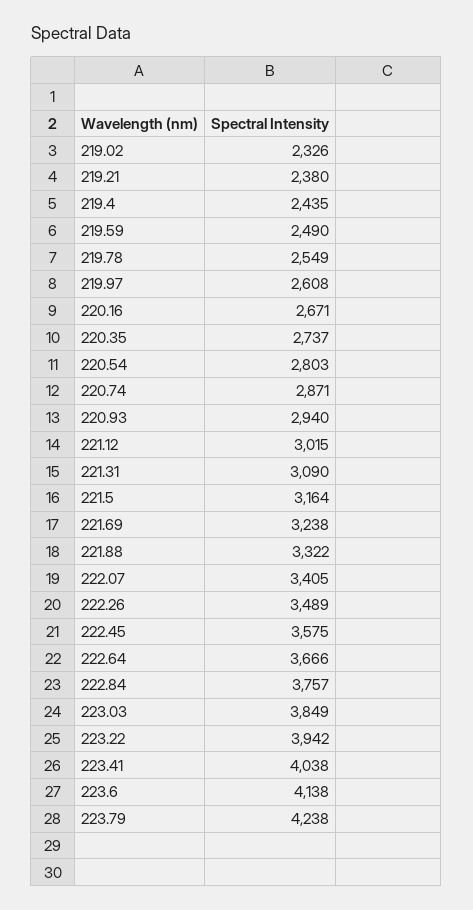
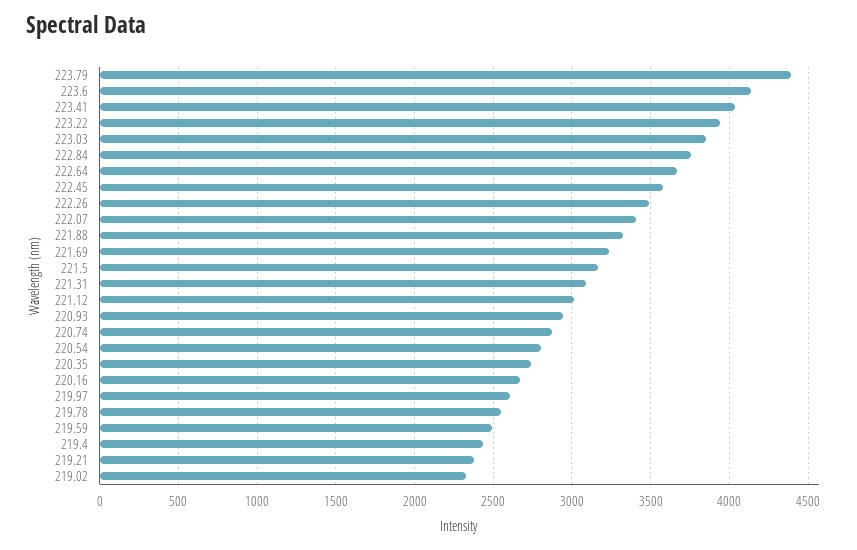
223.79: 4238 -> 4400

